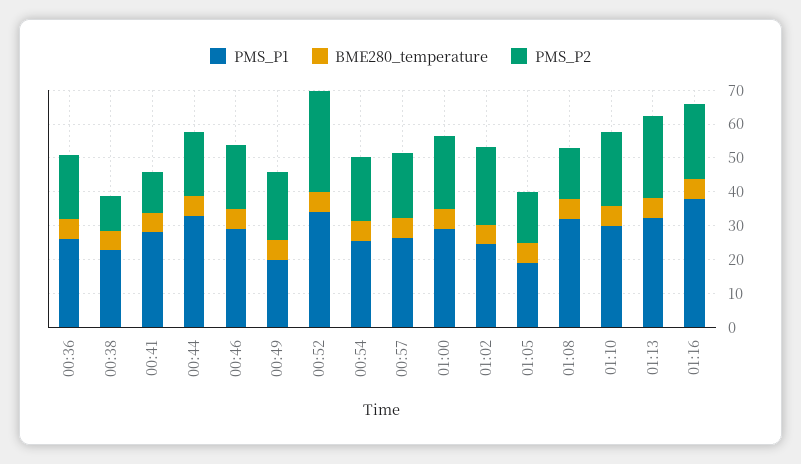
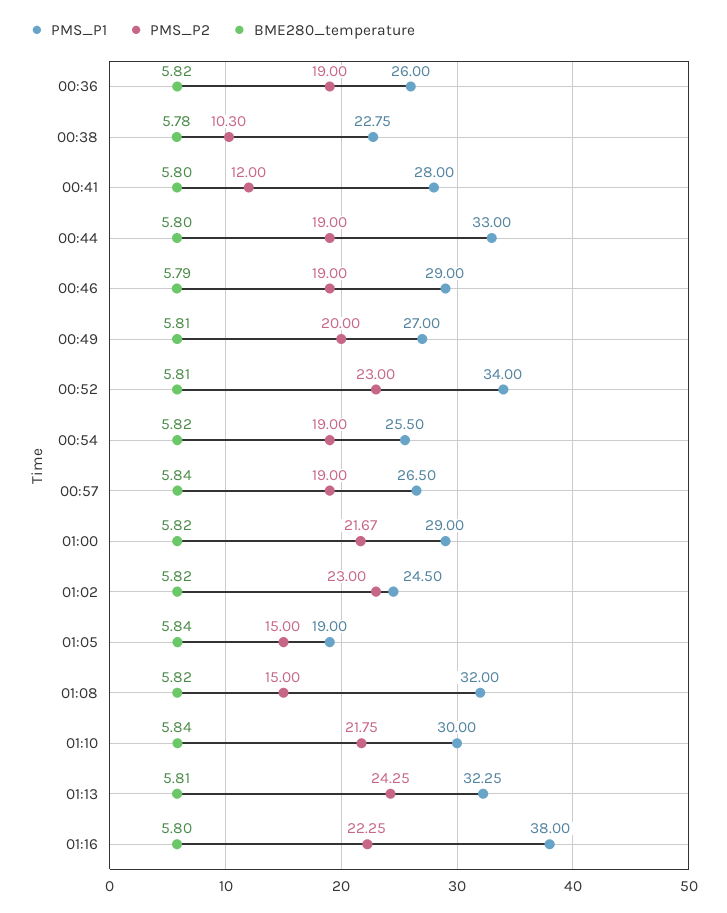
PMS_P1, 00:49: 20 -> 27
PMS_P2, 00:52: 30 -> 23

